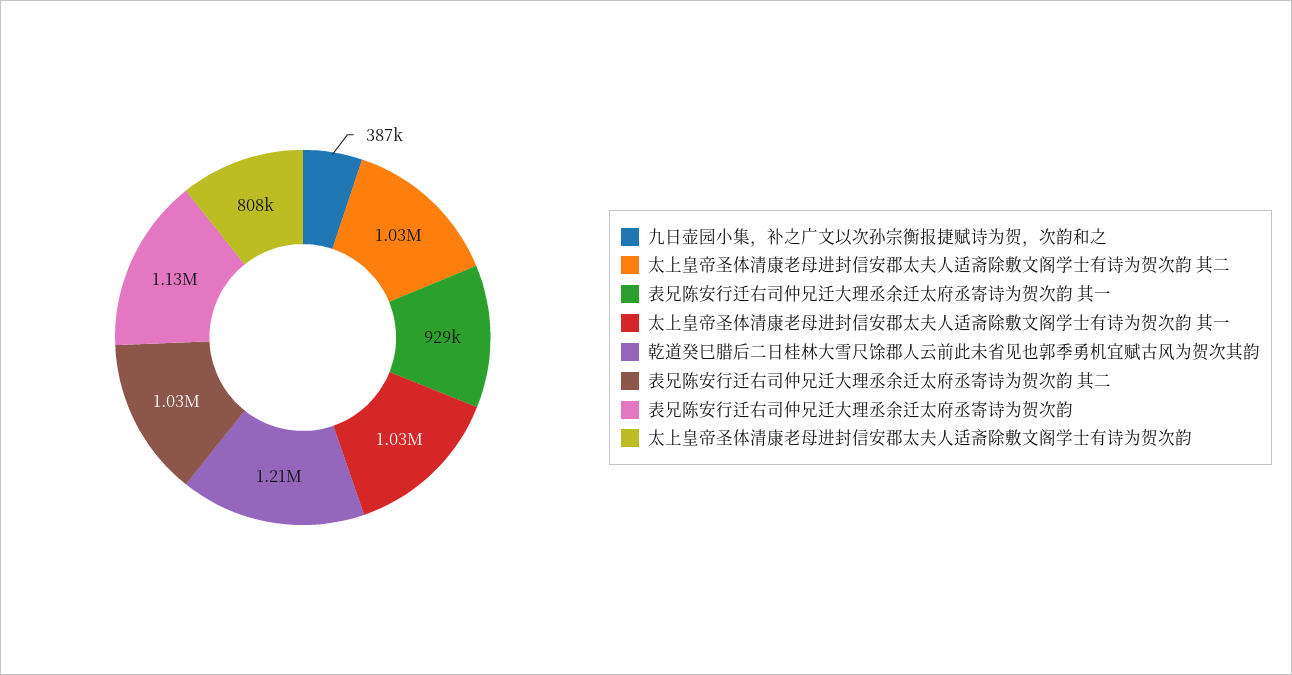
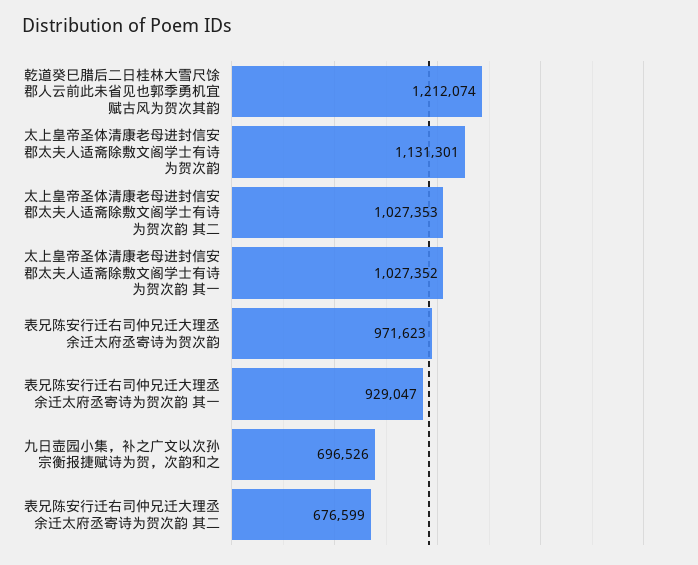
九日壶园小集，补之广文以次孙宗衡报捷赋诗为贺，次韵和之: 387000 -> 696526
表兄陈安行迁右司仲兄迁大理丞余迁太府丞寄诗为贺次韵 其二: 1030000 -> 676599
表兄陈安行迁右司仲兄迁大理丞余迁太府丞寄诗为贺次韵: 1130000 -> 971623
太上皇帝圣体清康老母进封信安郡太夫人适斋除敷文阁学士有诗为贺次韵: 808000 -> 1131301

